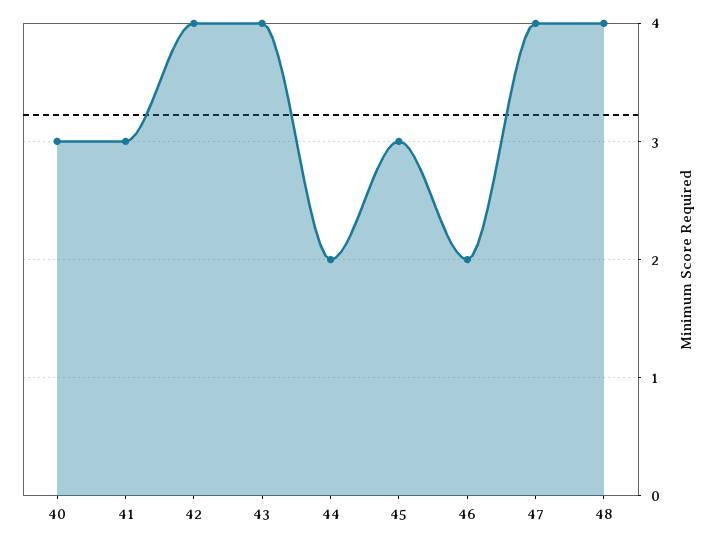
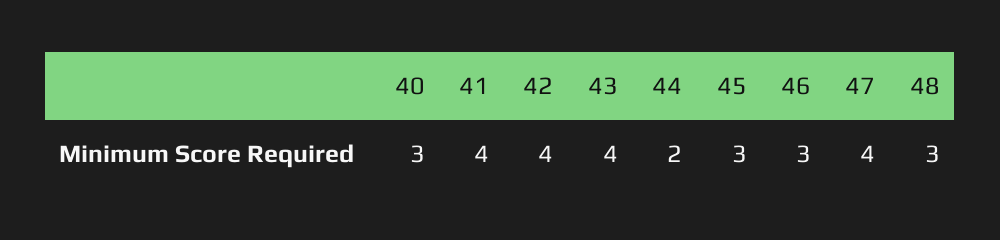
41: 3 -> 4
46: 2 -> 3
48: 4 -> 3

